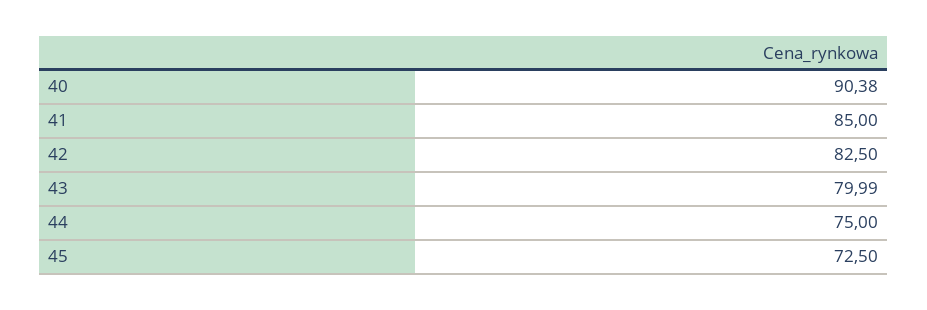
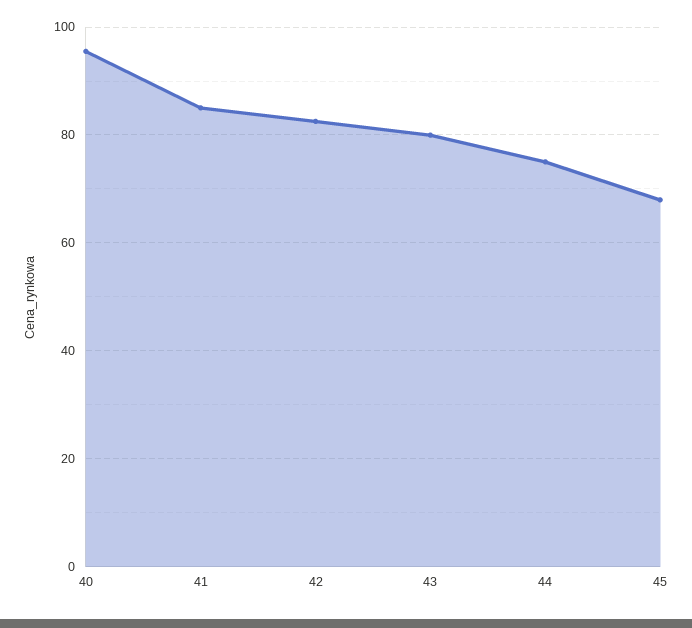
40: 90.38 -> 96
45: 72.5 -> 68

